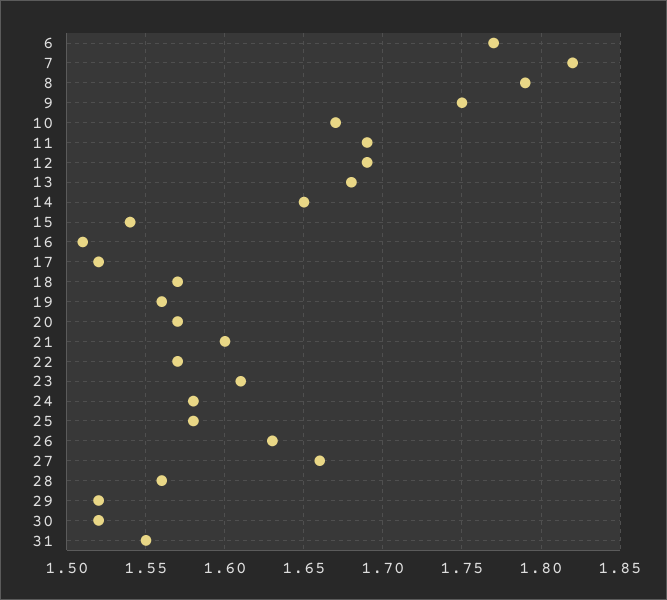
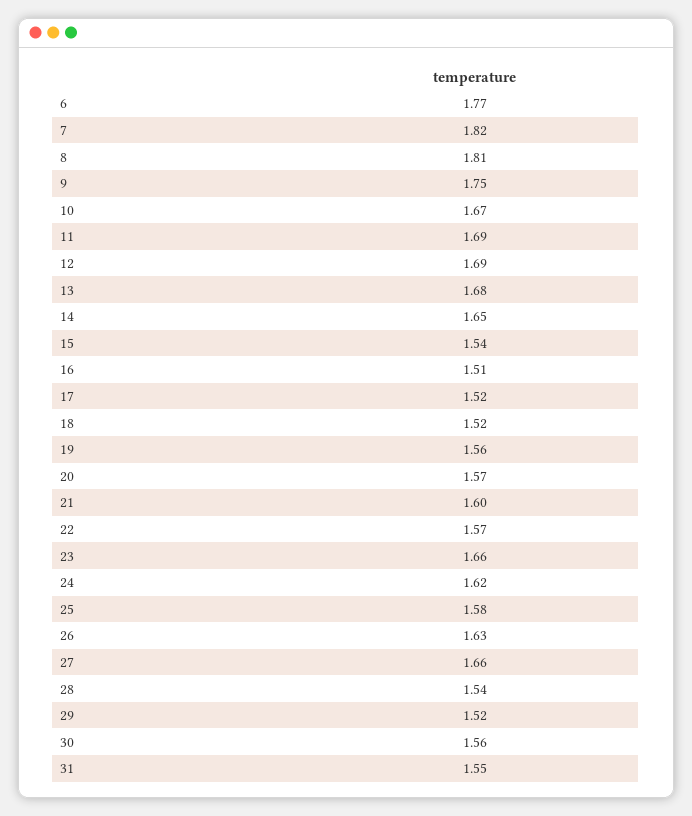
8: 1.79 -> 1.81
18: 1.57 -> 1.52
23: 1.61 -> 1.66
24: 1.58 -> 1.62
28: 1.56 -> 1.54
30: 1.52 -> 1.56

